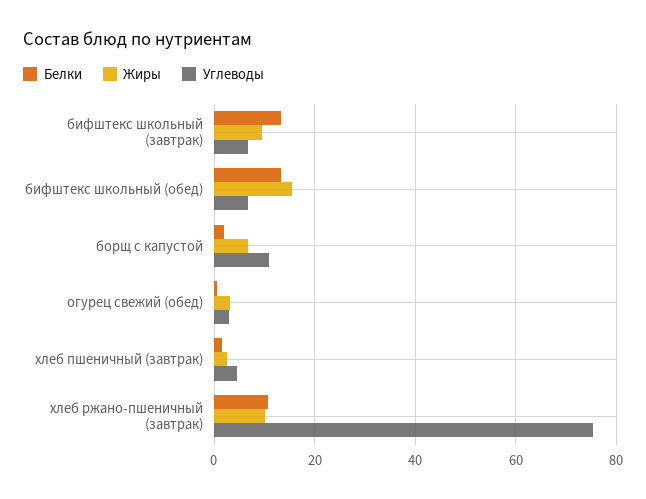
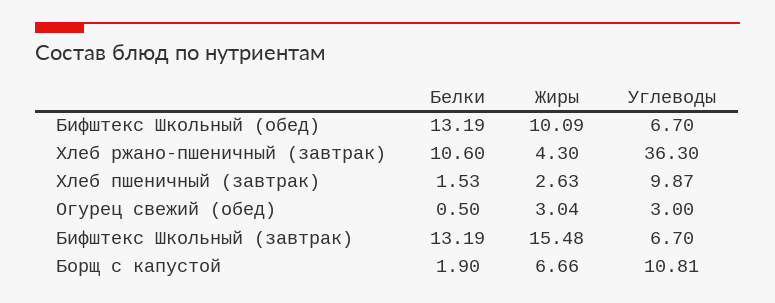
Жиры, бифштекс школьный (завтрак): 10 -> 15.48
Жиры, бифштекс школьный (обед): 16 -> 10.09
Углеводы, хлеб пшеничный (завтрак): 4 -> 9.87
Жиры, хлеб ржано-пшеничный (завтрак): 10 -> 4.3
Углеводы, хлеб ржано-пшеничный (завтрак): 76 -> 36.3

